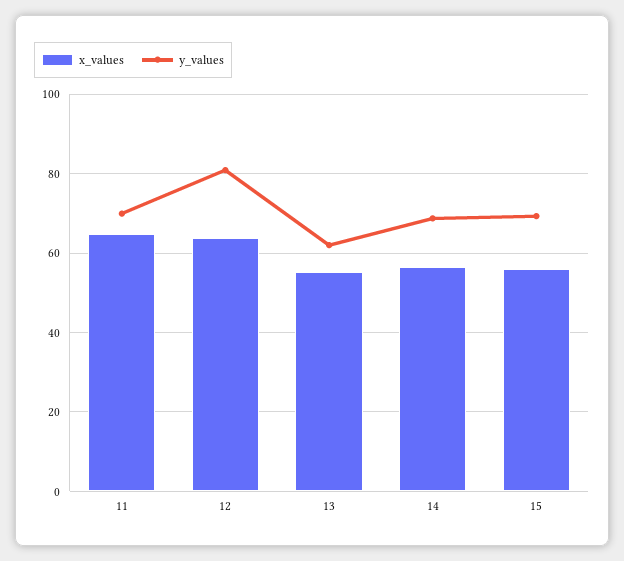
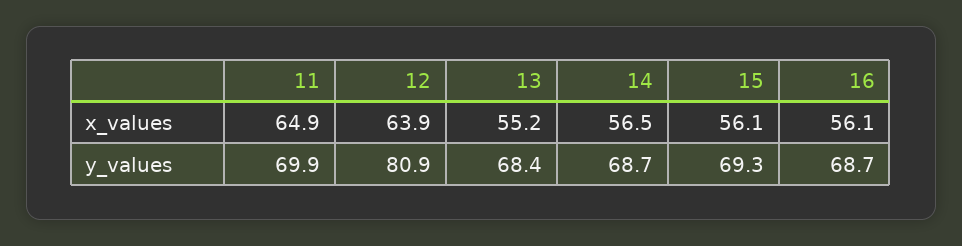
y_values, 13: 62 -> 68.4
x_values, 16: none -> 56.1
y_values, 16: none -> 68.7

